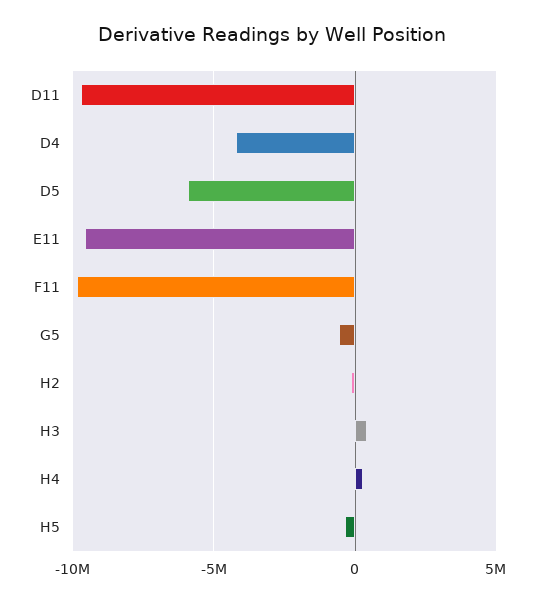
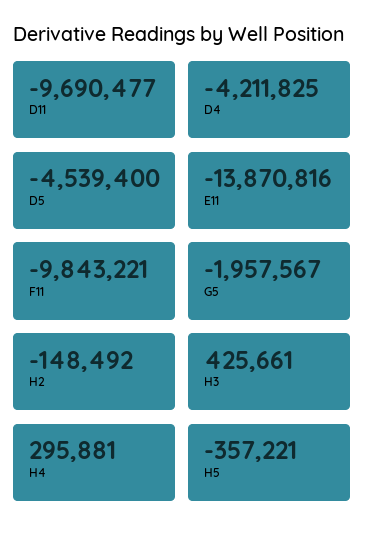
D5: -6000000 -> -4539400
E11: -9500000 -> -13870816
G5: -500000 -> -1957567

